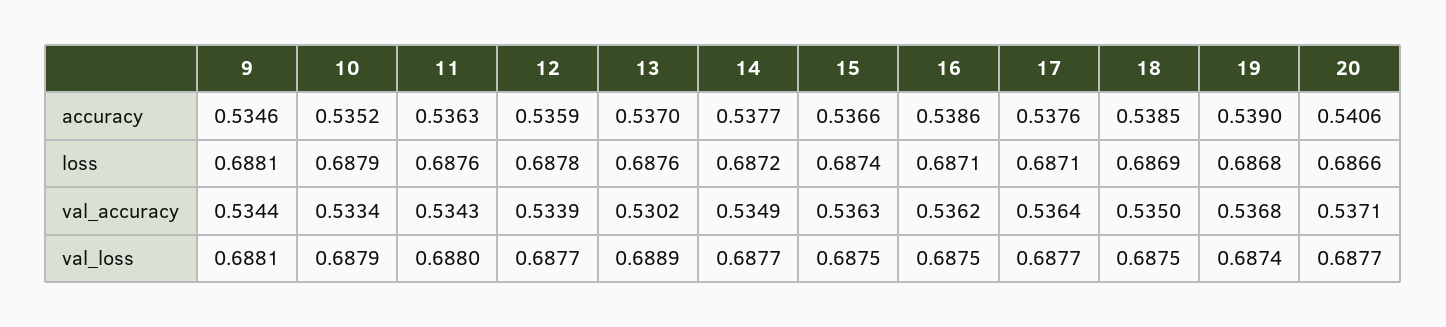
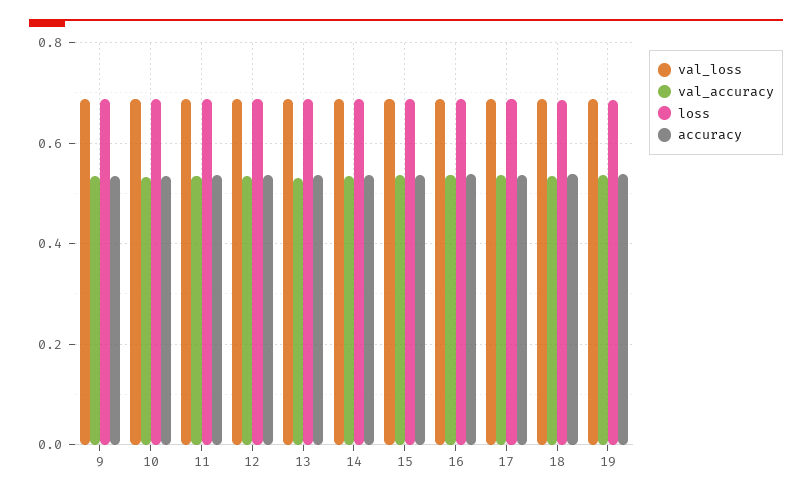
accuracy, 20: 0.5406 -> none
loss, 20: 0.6866 -> none
val_accuracy, 20: 0.5371 -> none
val_loss, 20: 0.6877 -> none

